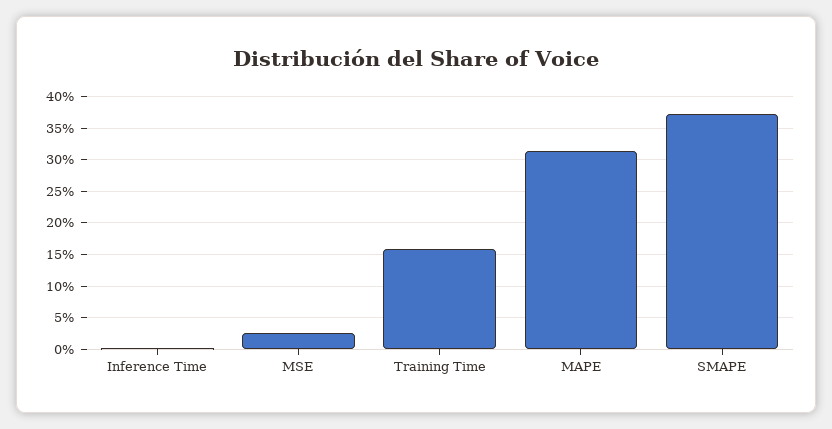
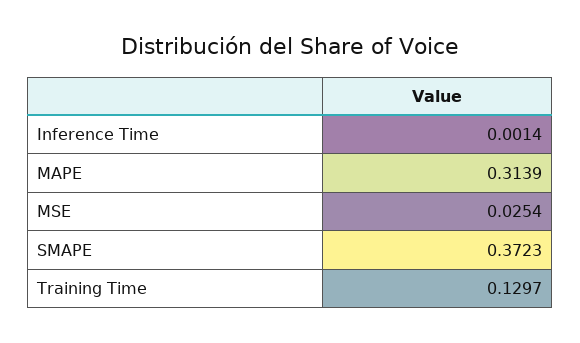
Training Time: 0.16 -> 0.1297

